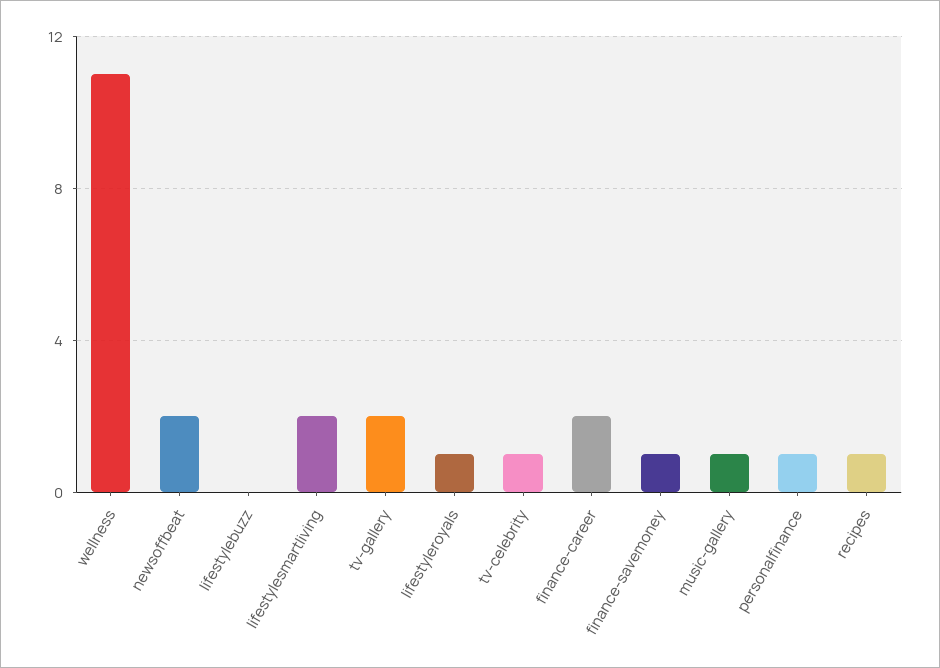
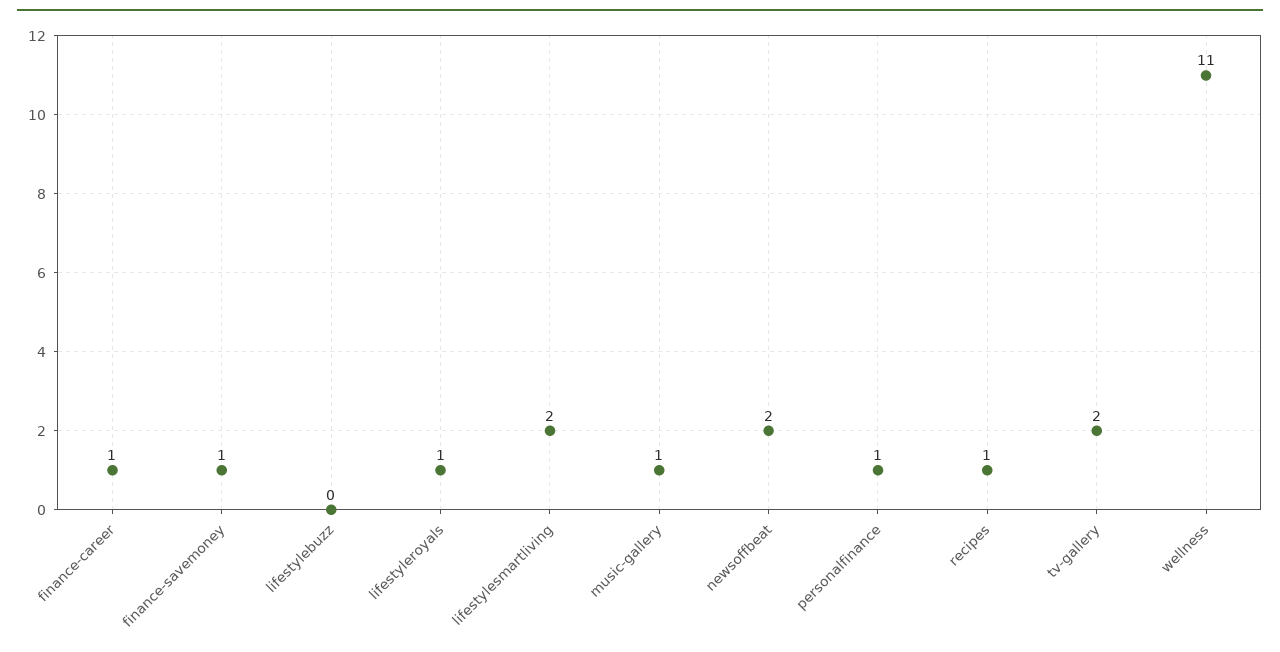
tv-celebrity: 1 -> none
finance-career: 2 -> 1

